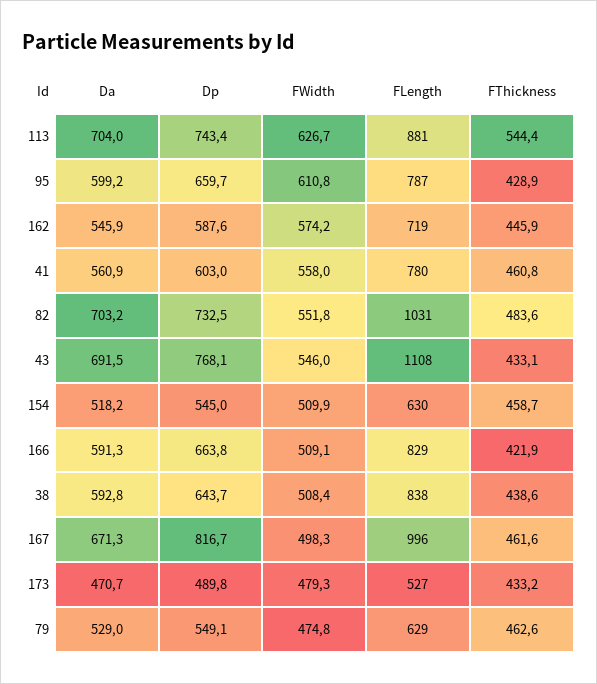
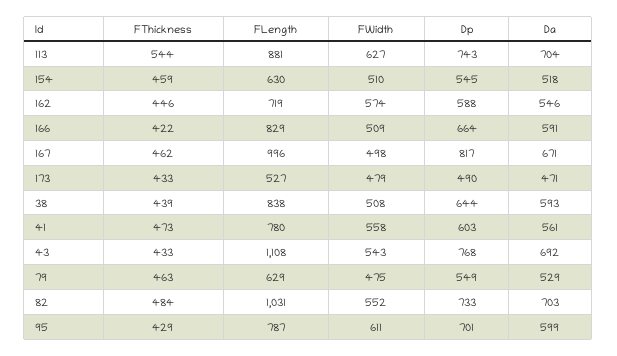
Dp, 95: 659.7 -> 701
FThickness, 41: 460.8 -> 473
FWidth, 43: 546 -> 543

